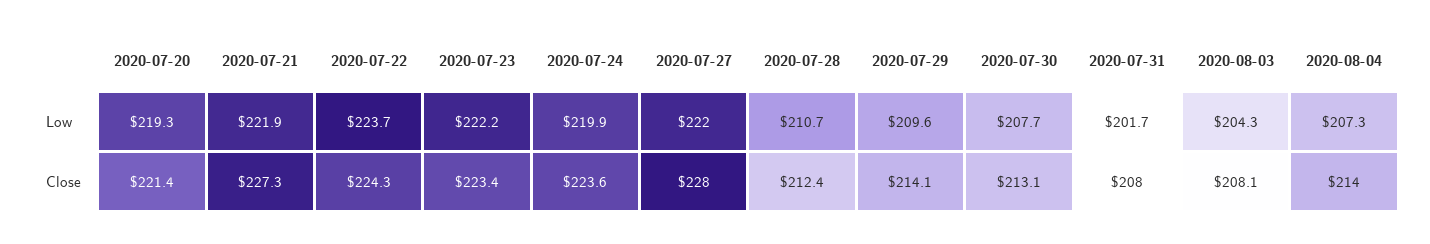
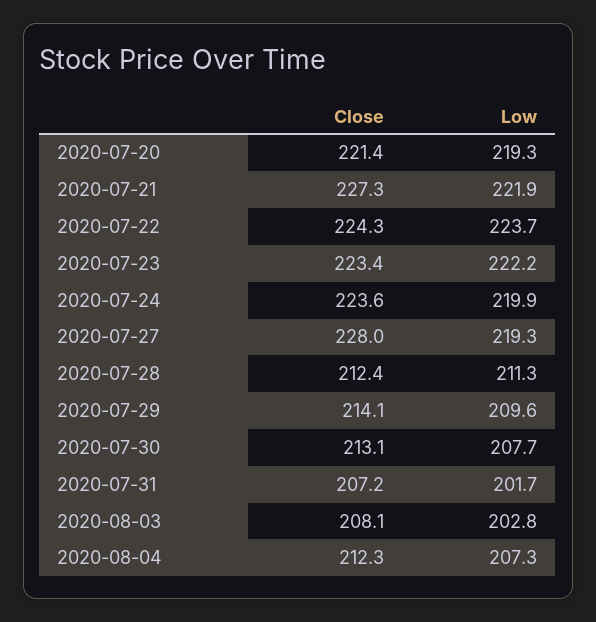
2020-07-27, Low: 222 -> 219.3
2020-07-28, Low: 210.7 -> 211.3
2020-08-03, Low: 204.3 -> 202.8
2020-07-31, Close: 208 -> 207.2
2020-08-04, Close: 214 -> 212.3

